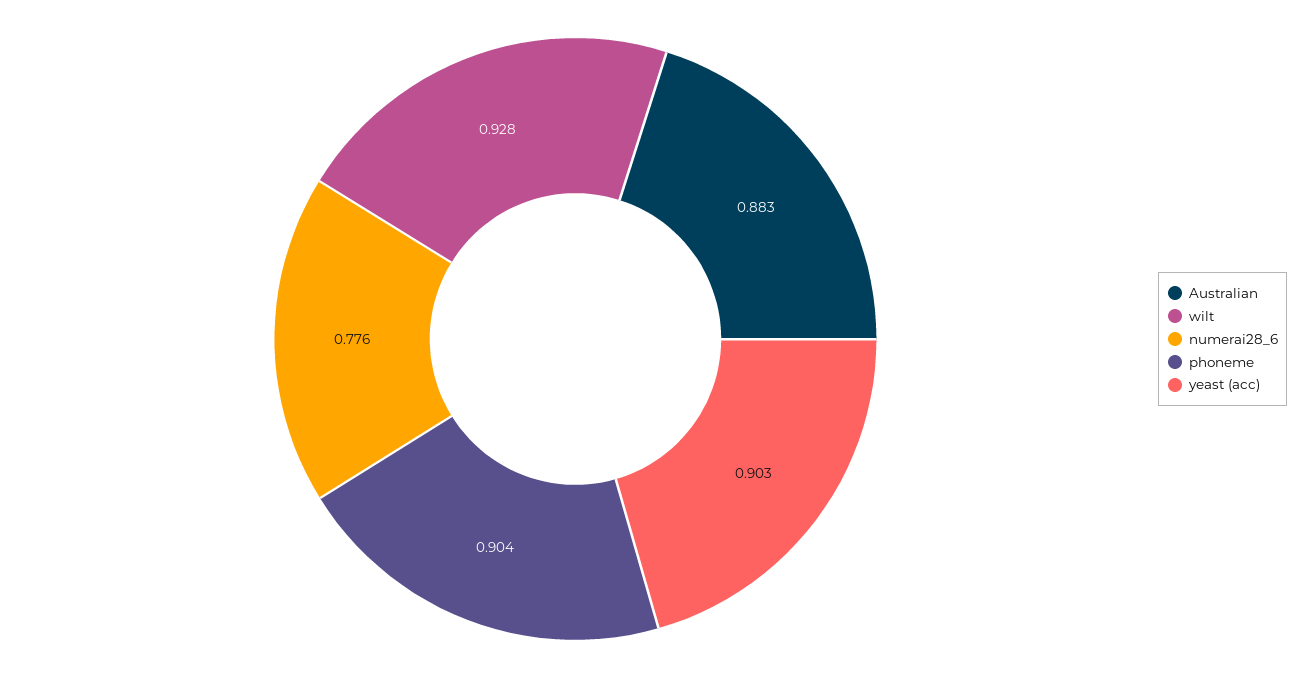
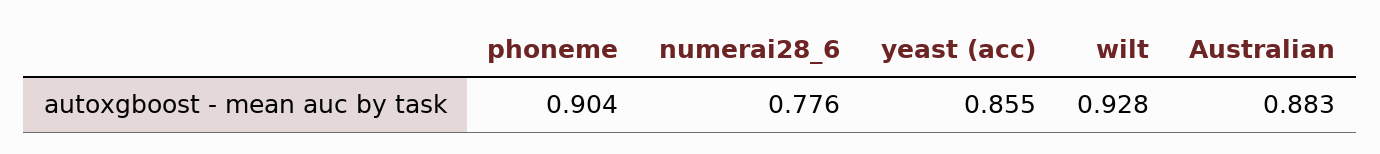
yeast (acc): 0.903 -> 0.855

